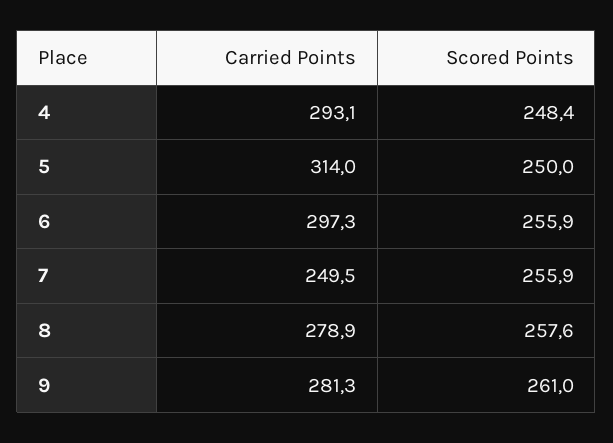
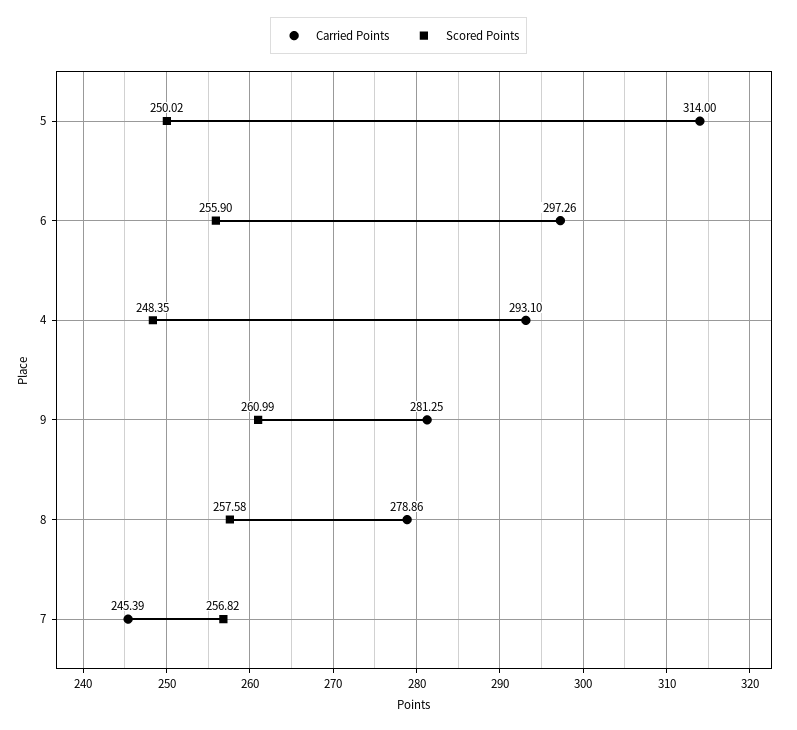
Carried Points, 7: 249.5 -> 245.39
Scored Points, 7: 255.9 -> 256.82

